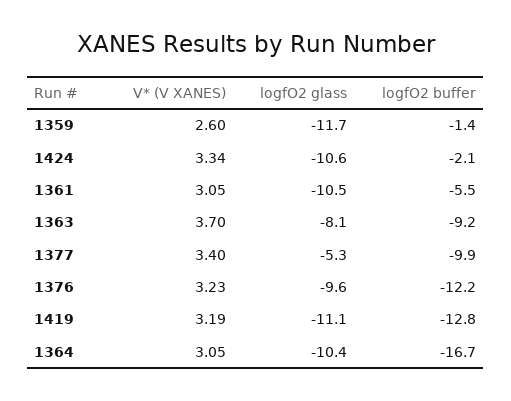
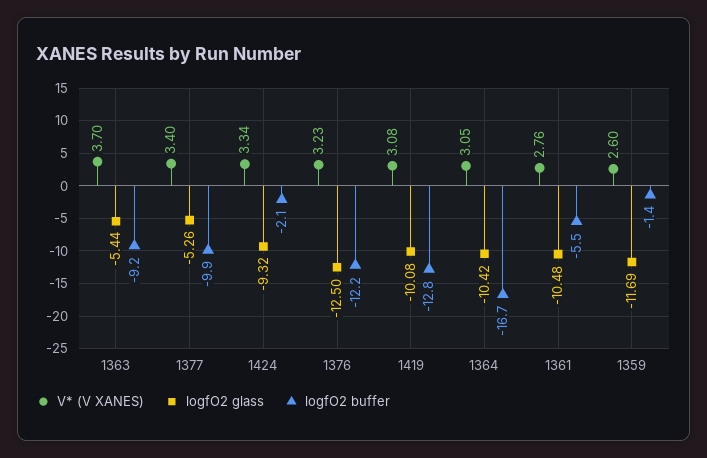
logfO2 glass, 1424: -10.6 -> -9.32
V* (V XANES), 1361: 3.05 -> 2.76
logfO2 glass, 1363: -8.1 -> -5.44
logfO2 glass, 1376: -9.6 -> -12.5
V* (V XANES), 1419: 3.19 -> 3.08
logfO2 glass, 1419: -11.1 -> -10.08

